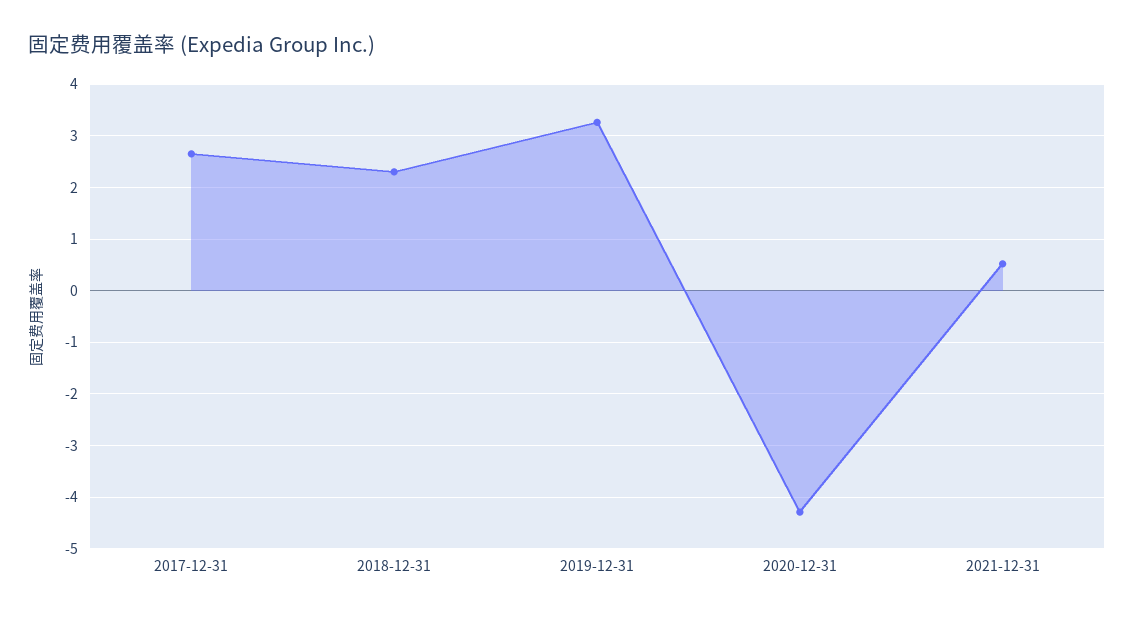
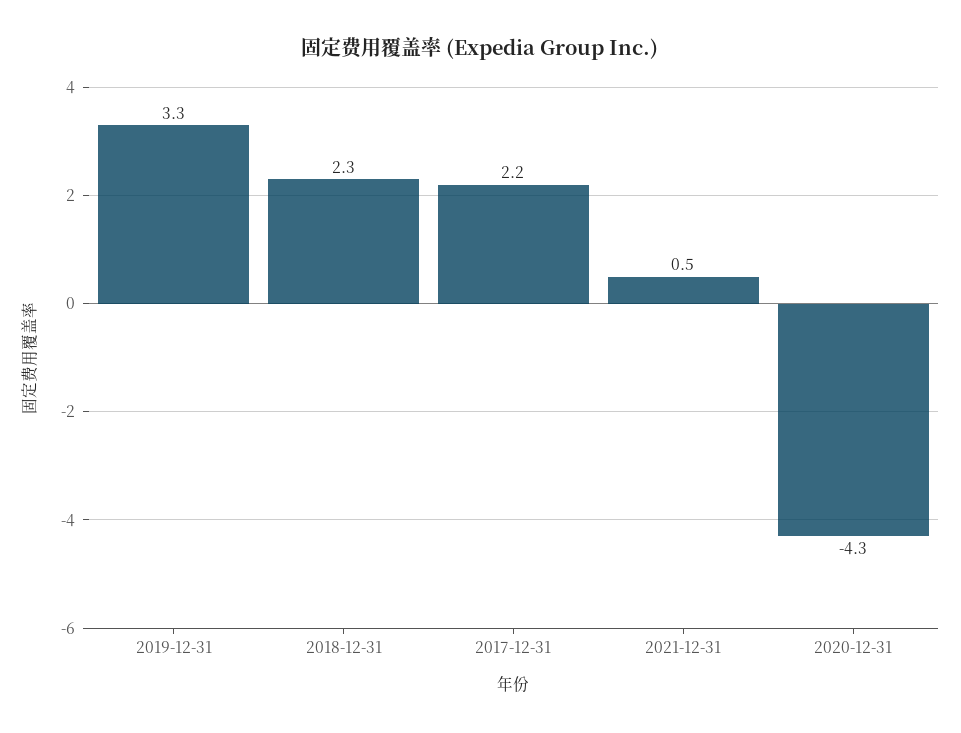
2017-12-31: 2.6 -> 2.2

